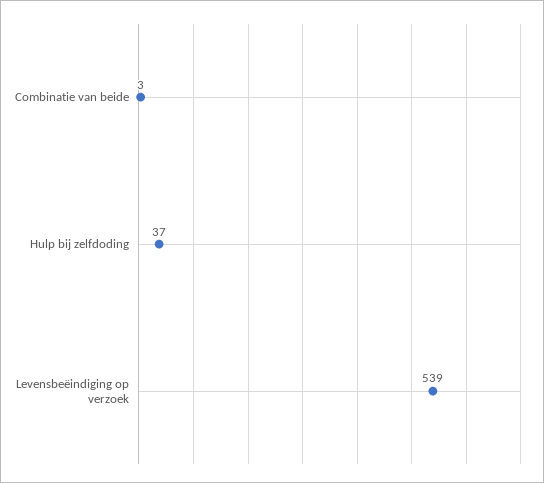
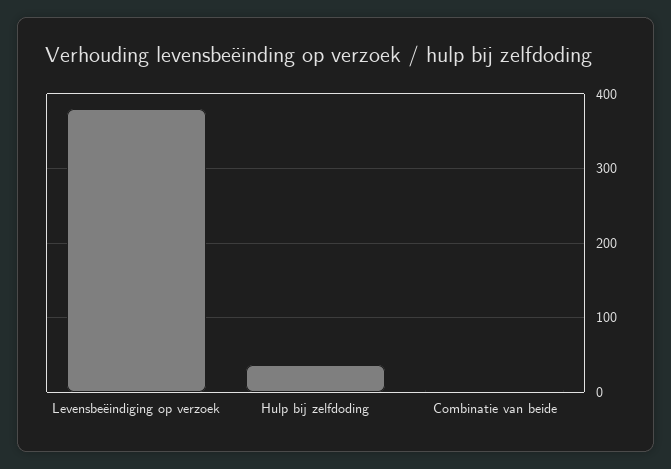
Levensbeëindiging op verzoek: 539 -> 380

